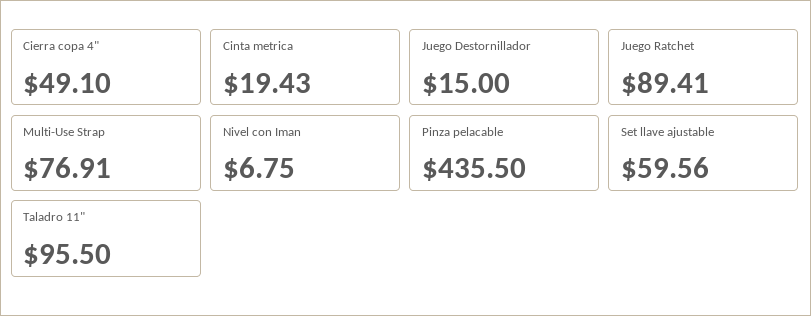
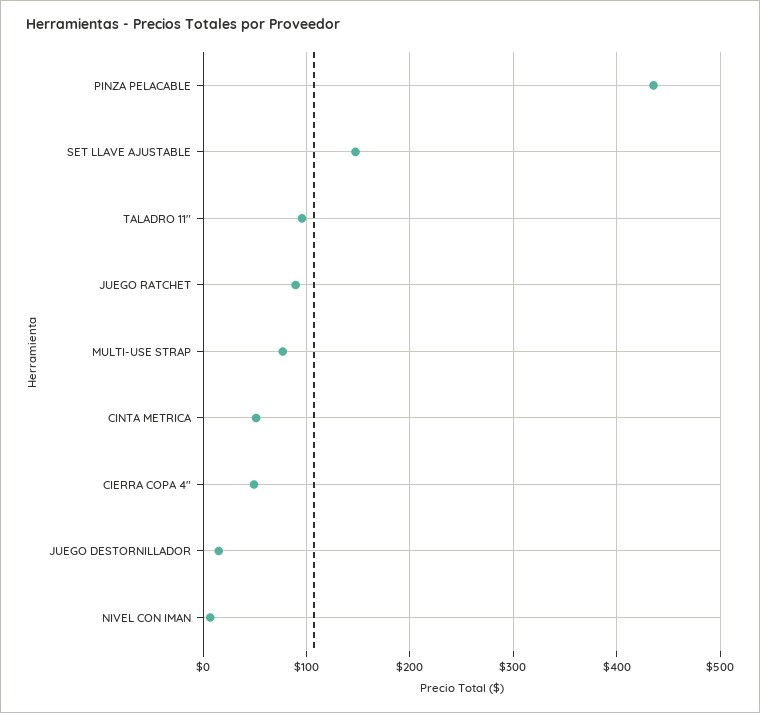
Cinta metrica: 19.43 -> 50
Set llave ajustable: 59.56 -> 150

